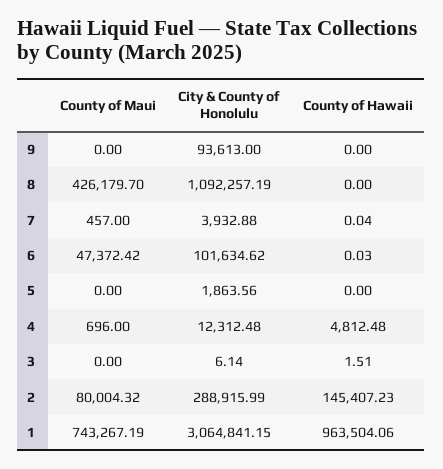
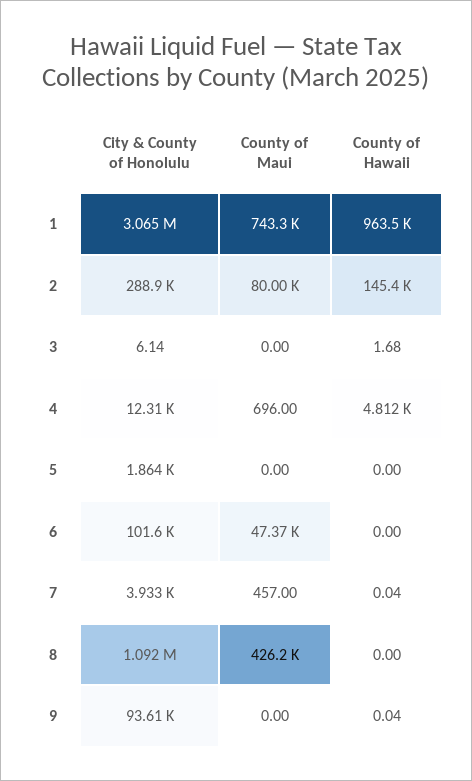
County of Hawaii, 9: 0 -> 0.04
County of Hawaii, 6: 0.03 -> 0
County of Hawaii, 3: 1.51 -> 1.68

